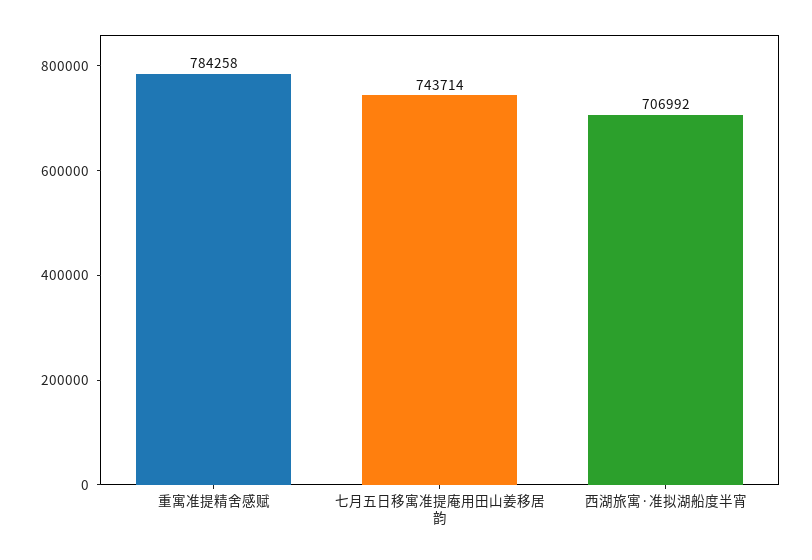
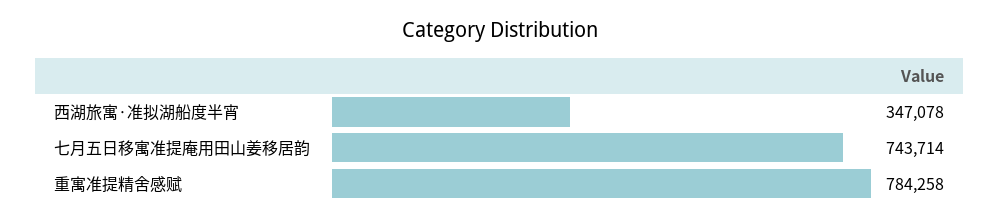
西湖旅寓·准拟湖船度半宵: 706992 -> 347078

